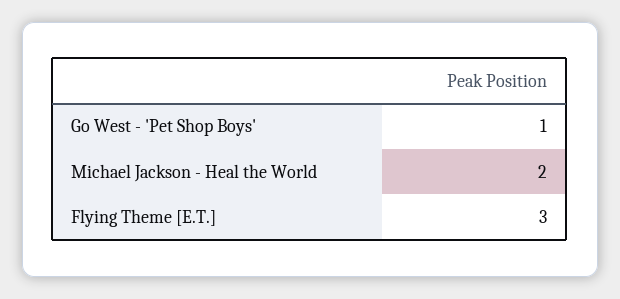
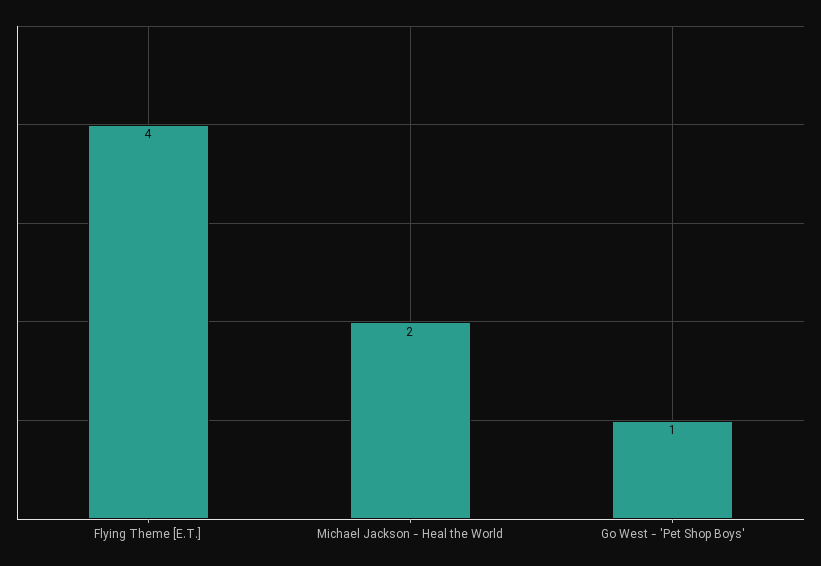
Flying Theme [E.T.]: 3 -> 4

